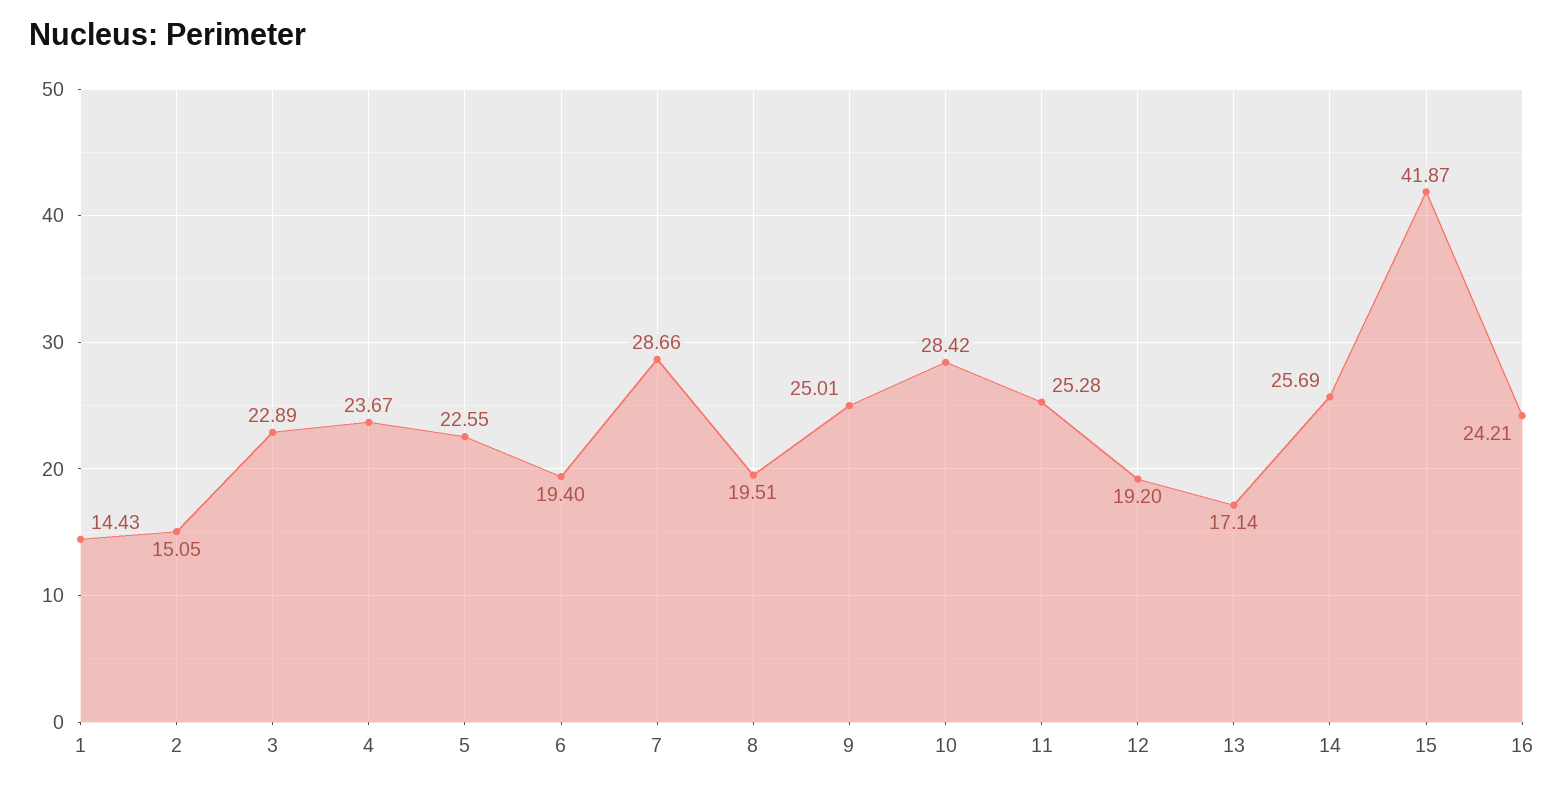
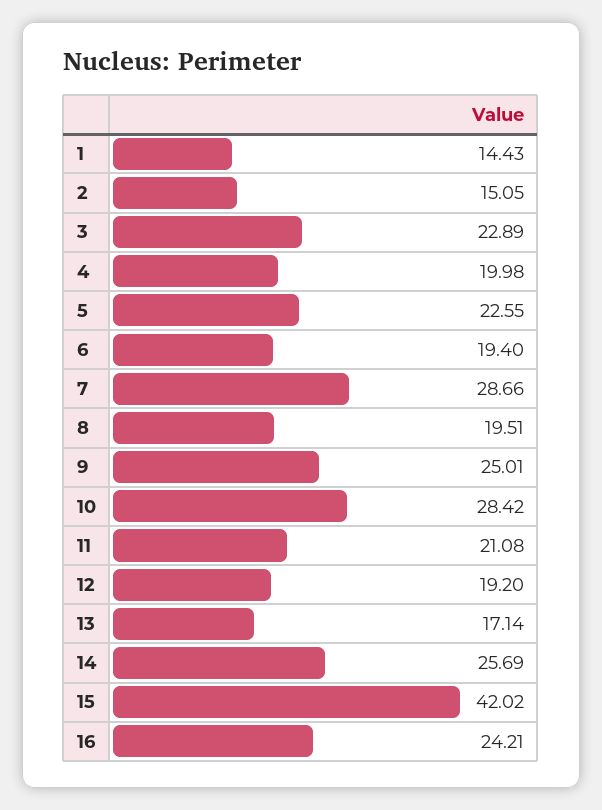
4: 23.67 -> 19.98
11: 25.28 -> 21.08
15: 41.87 -> 42.02

